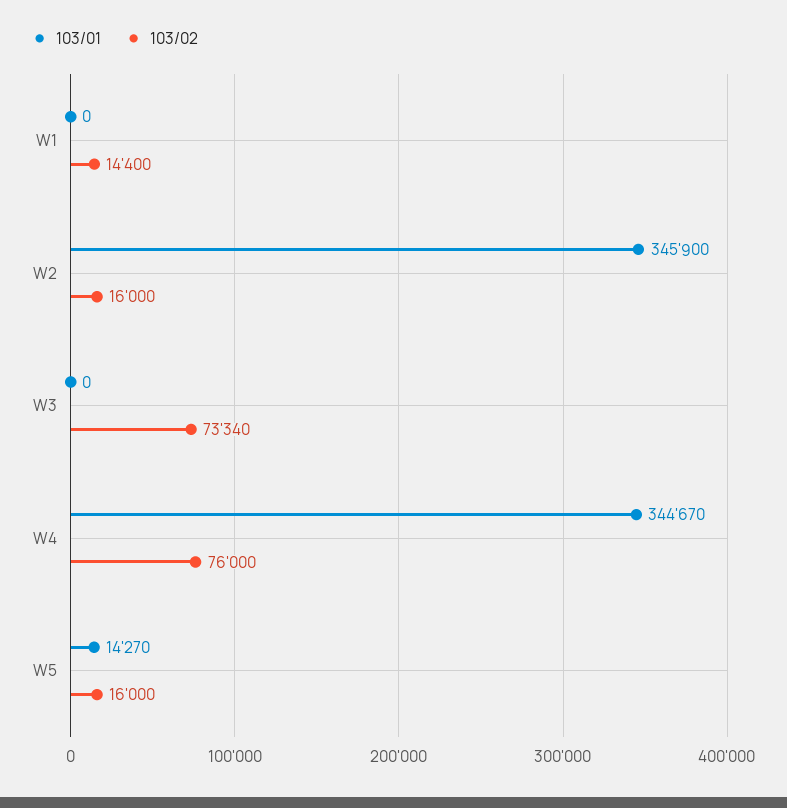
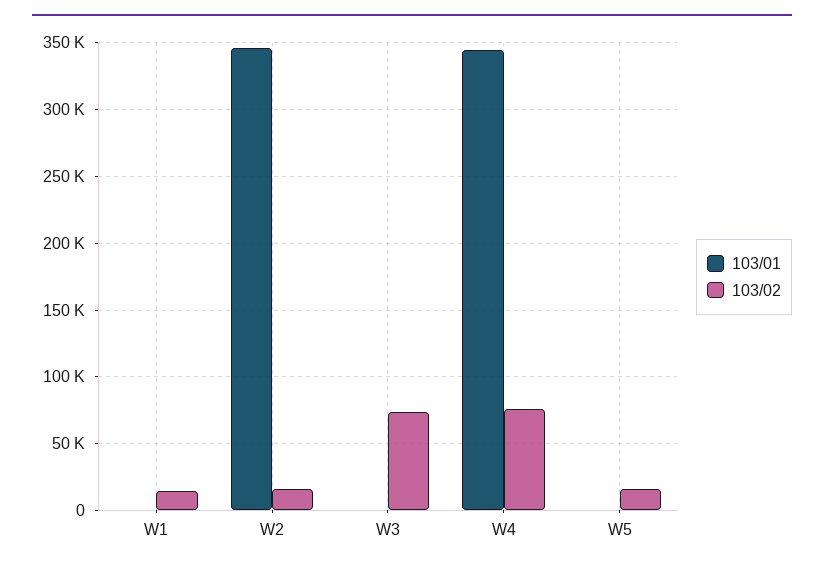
103/01, W5: 14270 -> 0

